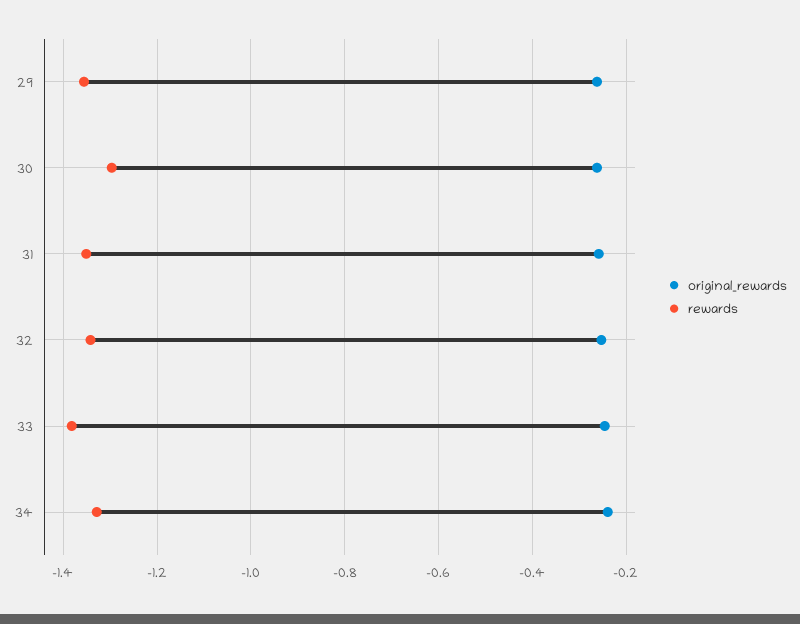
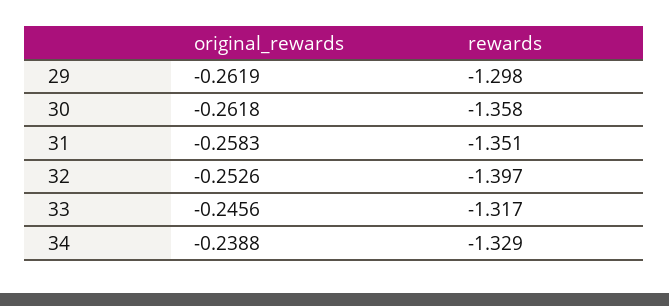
rewards, 29: -1.36 -> -1.298
rewards, 30: -1.3 -> -1.358
rewards, 32: -1.34 -> -1.397
rewards, 33: -1.38 -> -1.317

